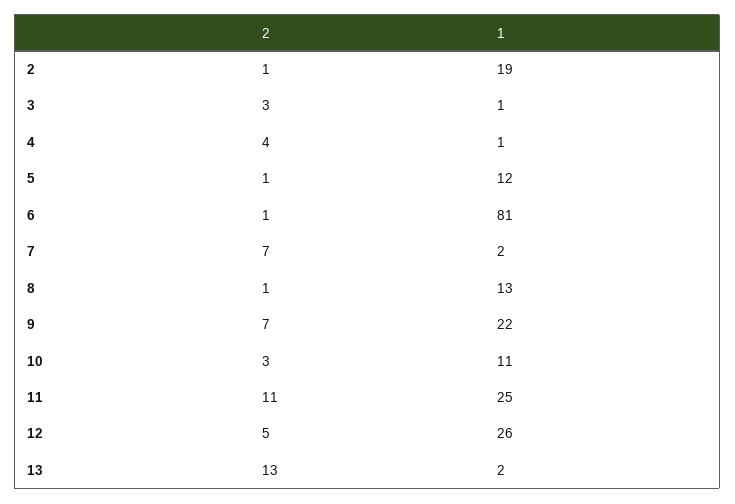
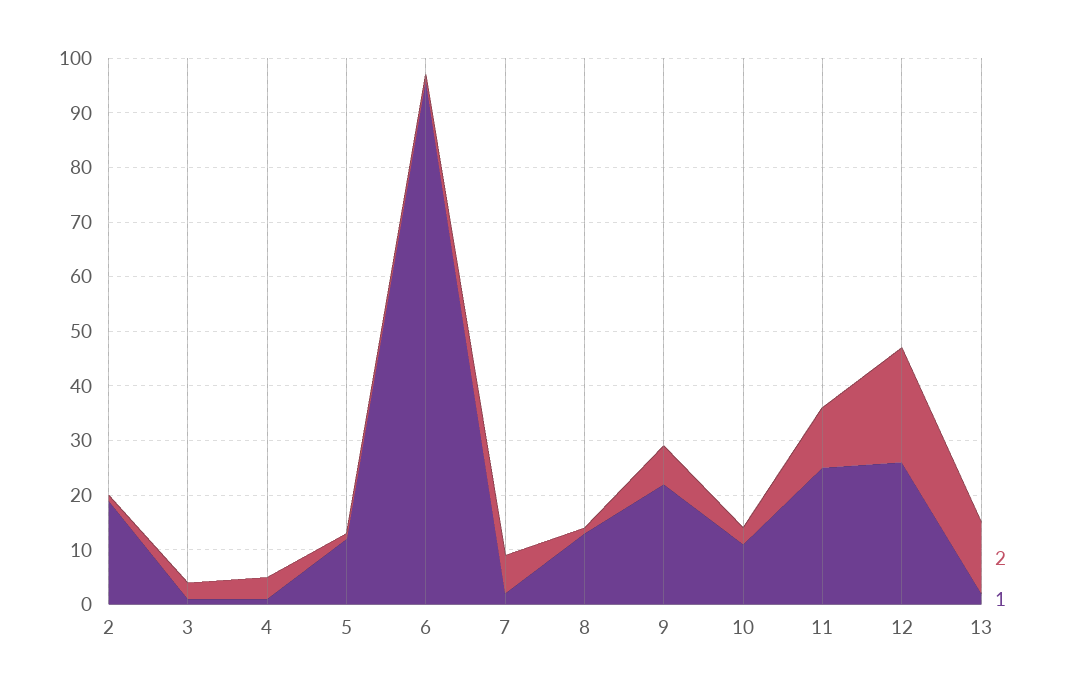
1, 6: 81 -> 95
2, 12: 5 -> 20

